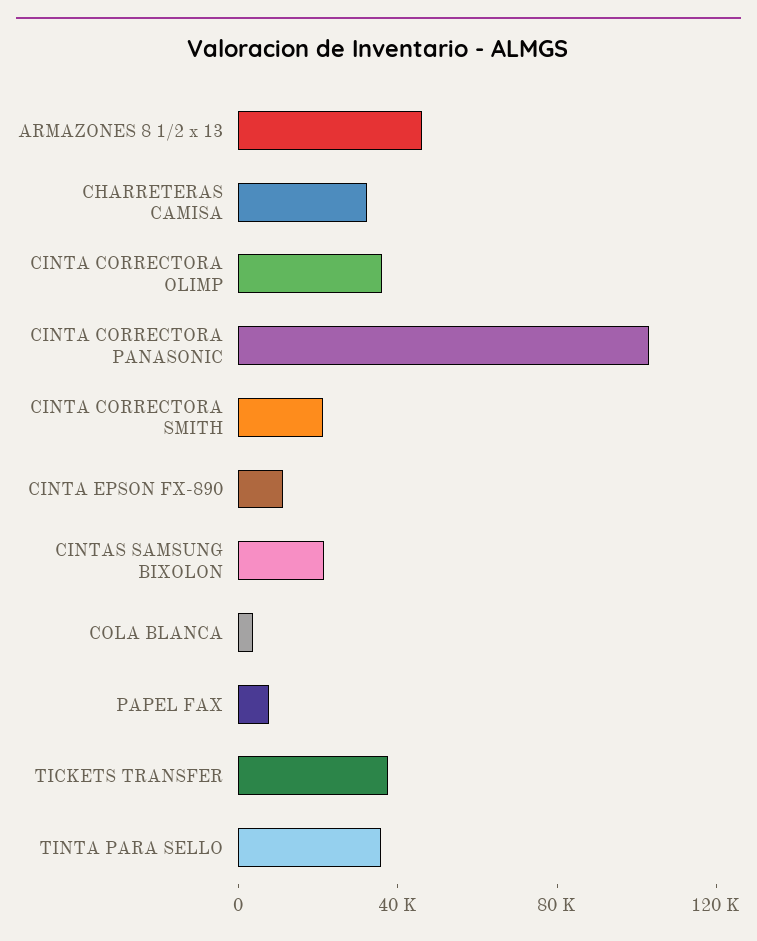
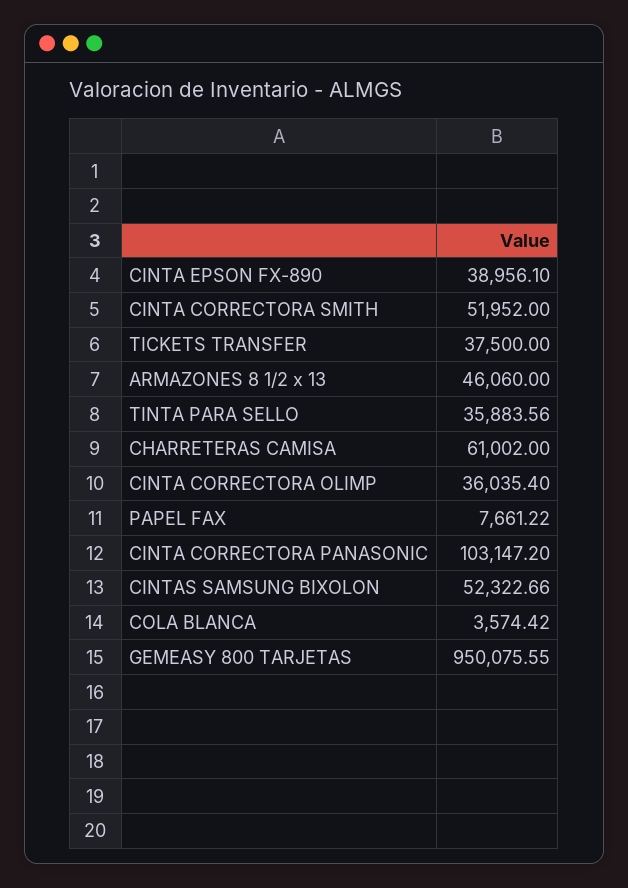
CHARRETERAS CAMISA: 30000 -> 61002
CINTA CORRECTORA SMITH: 20000 -> 51952
CINTA EPSON FX-890: 10000 -> 38956.1
CINTAS SAMSUNG BIXOLON: 20000 -> 52322.66
GEMEASY 800 TARJETAS: none -> 950075.55

